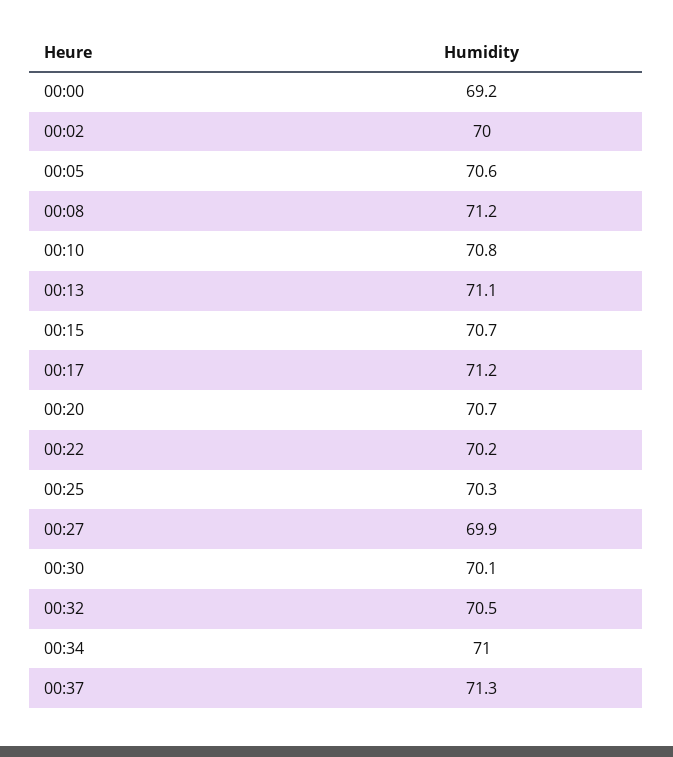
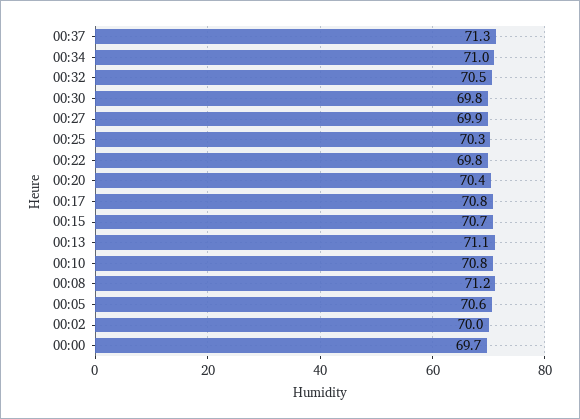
00:00: 69.2 -> 69.7
00:17: 71.2 -> 70.8
00:20: 70.7 -> 70.4
00:22: 70.2 -> 69.8
00:30: 70.1 -> 69.8

